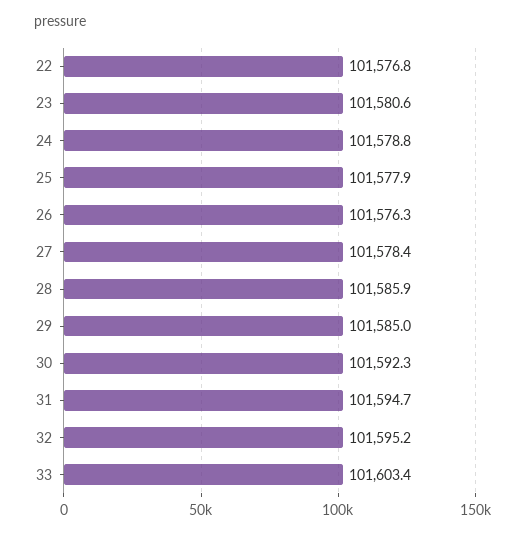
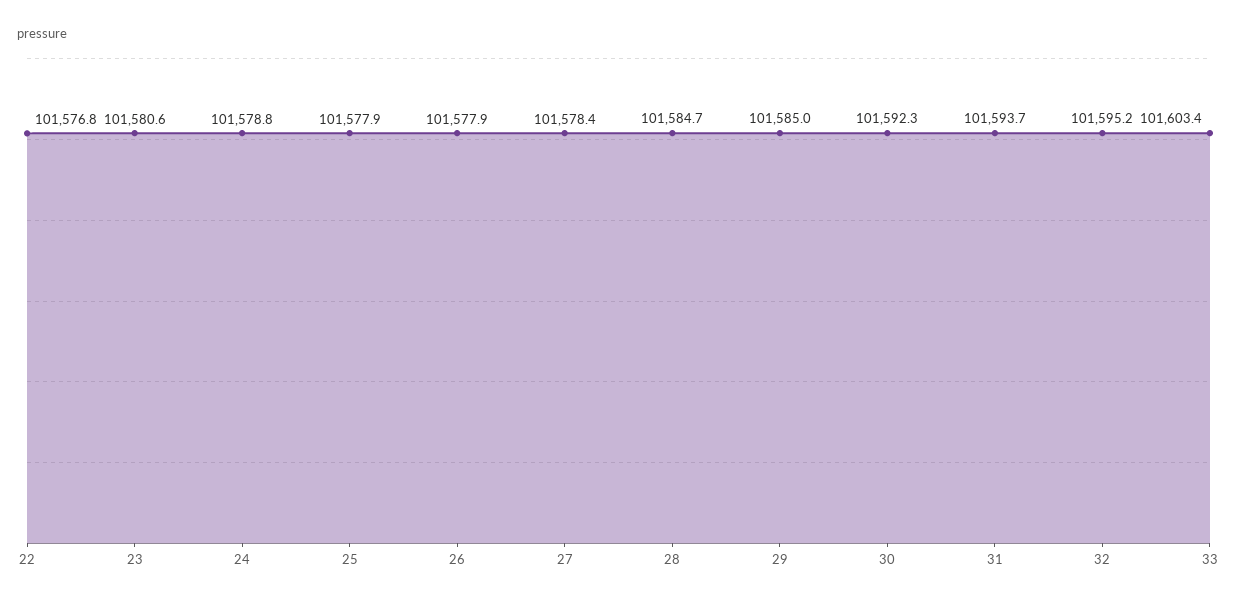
26: 101576.3 -> 101577.9
28: 101585.9 -> 101584.7
31: 101594.7 -> 101593.7

